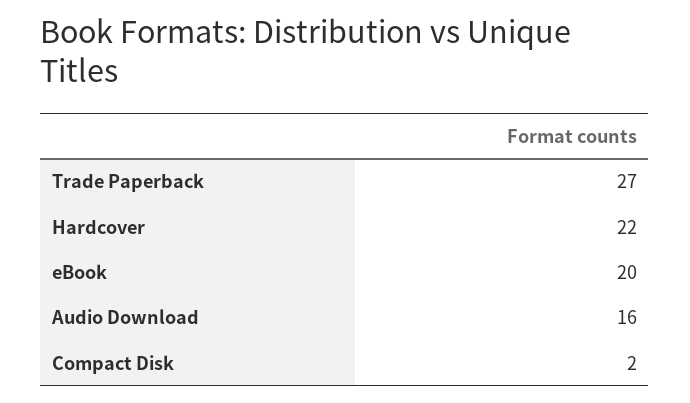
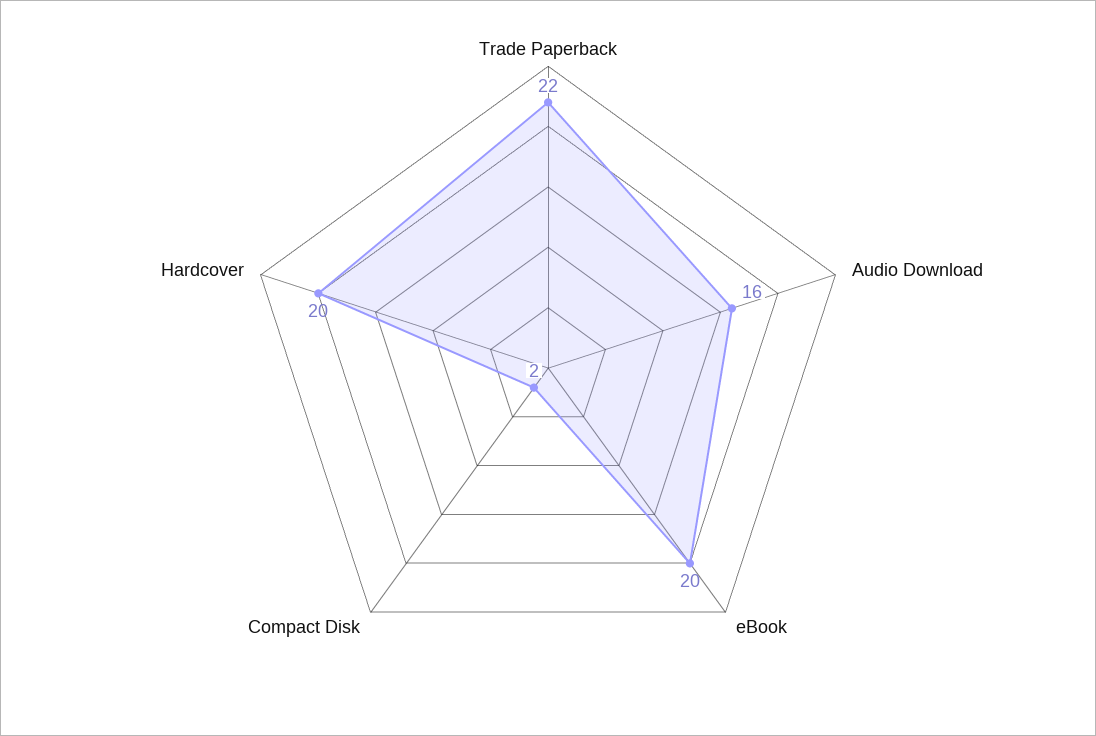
Trade Paperback: 27 -> 22
Hardcover: 22 -> 20

